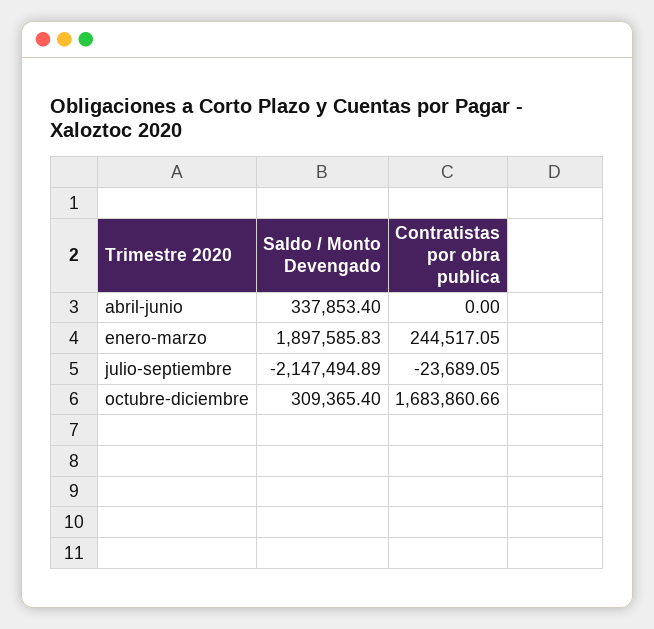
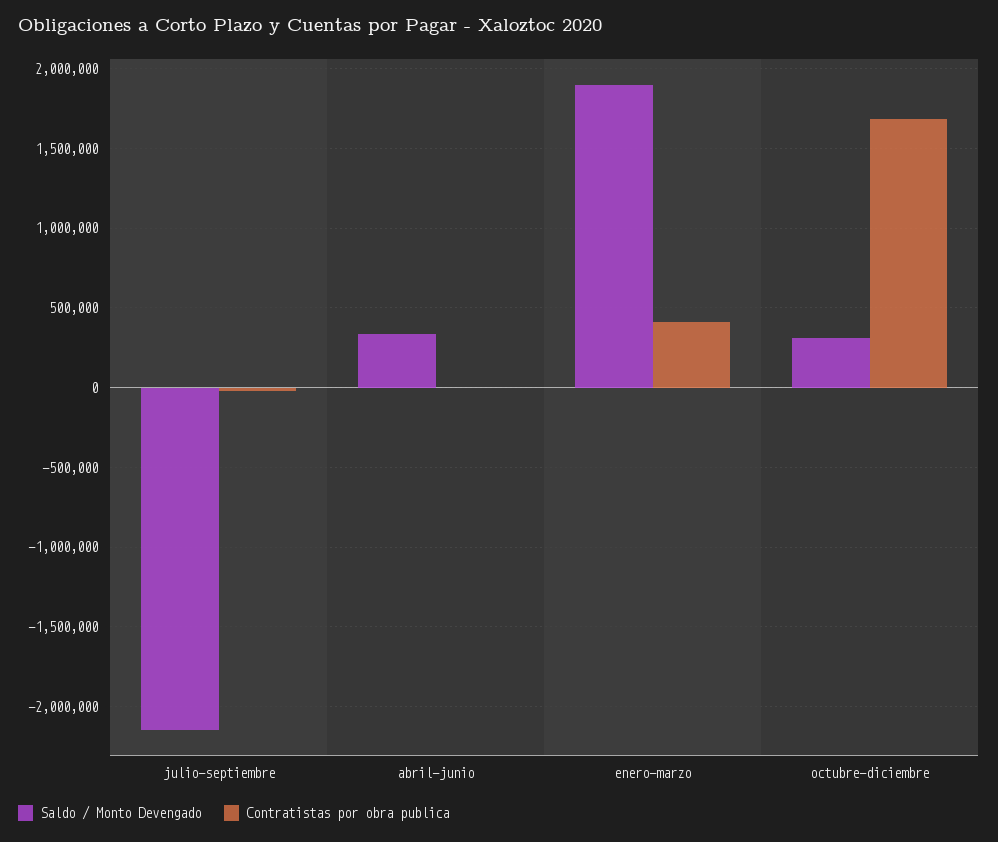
Contratistas por obra publica, enero-marzo: 244517.05 -> 400000

